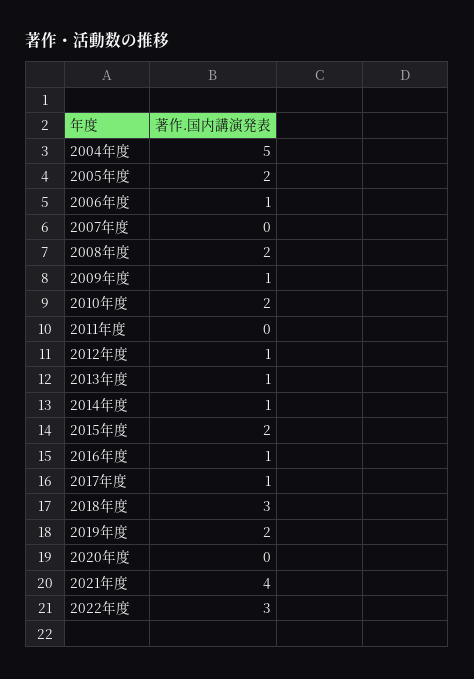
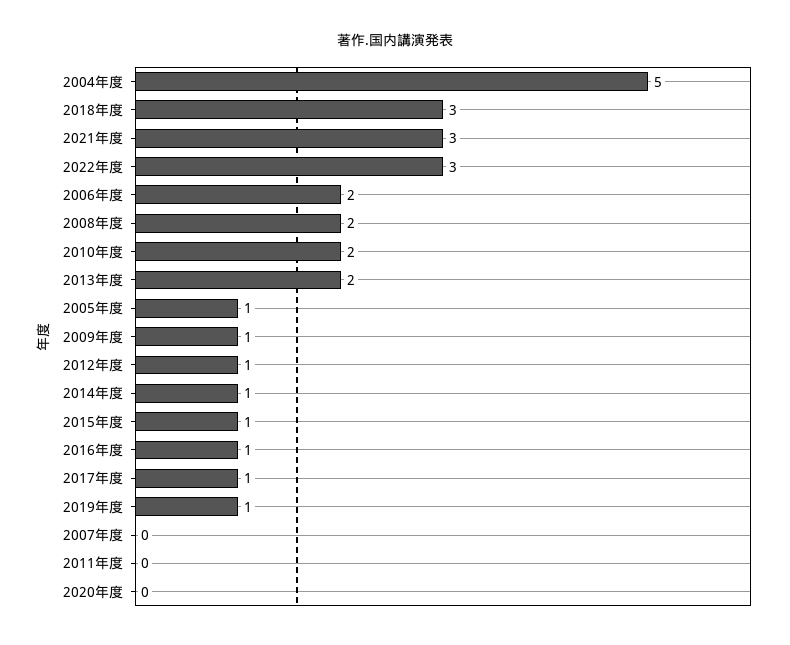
2005年度: 2 -> 1
2006年度: 1 -> 2
2013年度: 1 -> 2
2015年度: 2 -> 1
2019年度: 2 -> 1
2021年度: 4 -> 3

